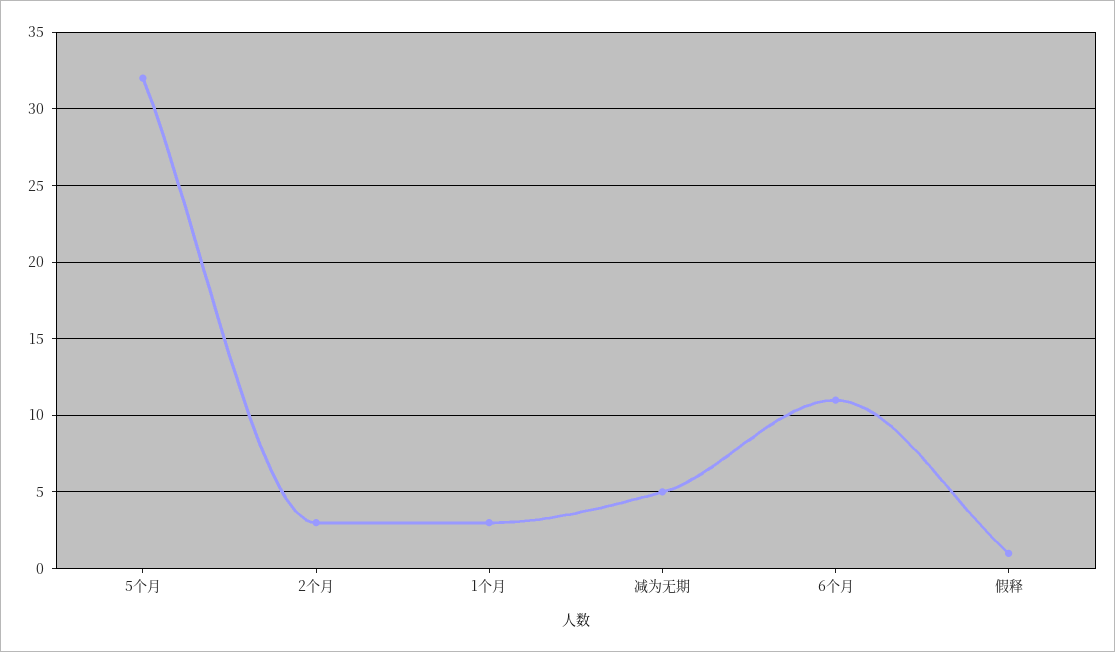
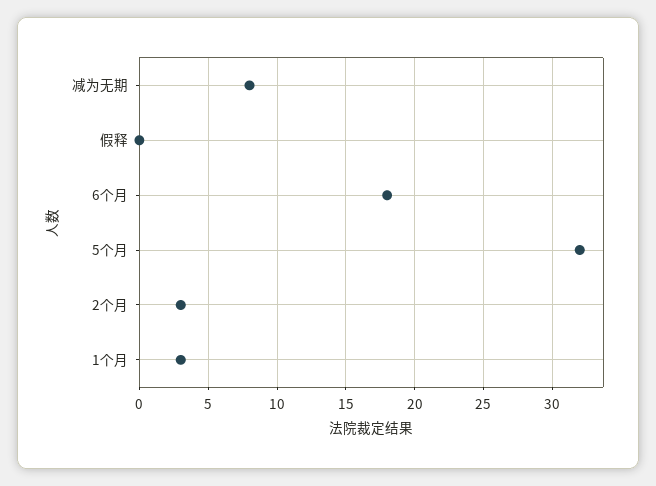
减为无期: 5 -> 8
6个月: 11 -> 18
假释: 1 -> 0

